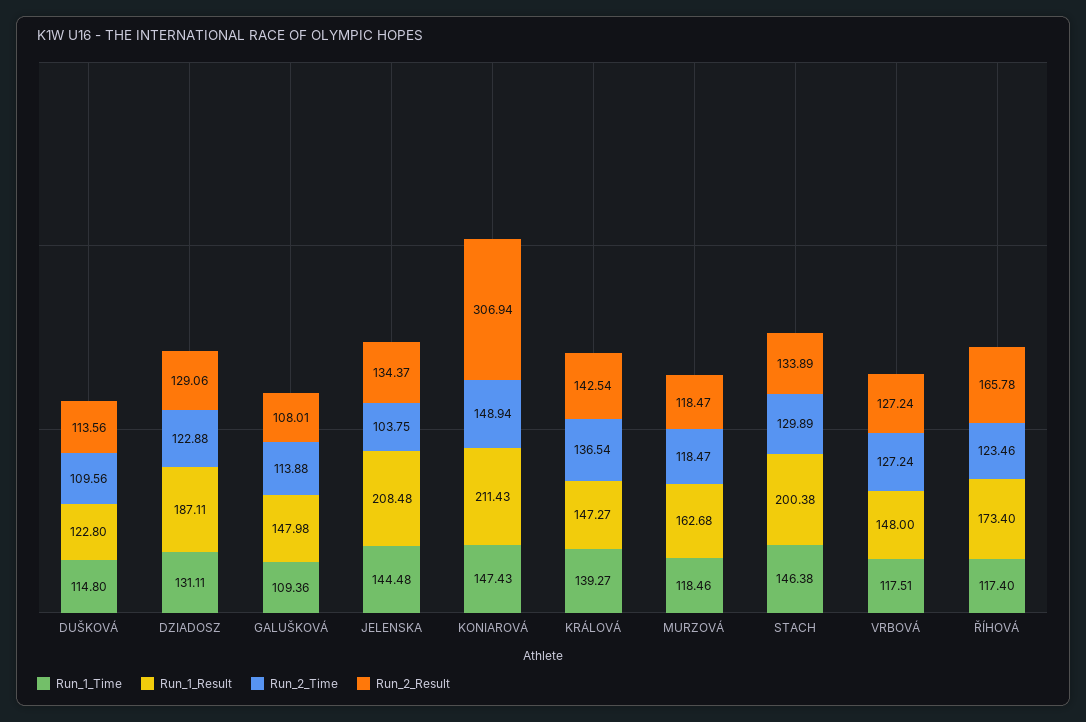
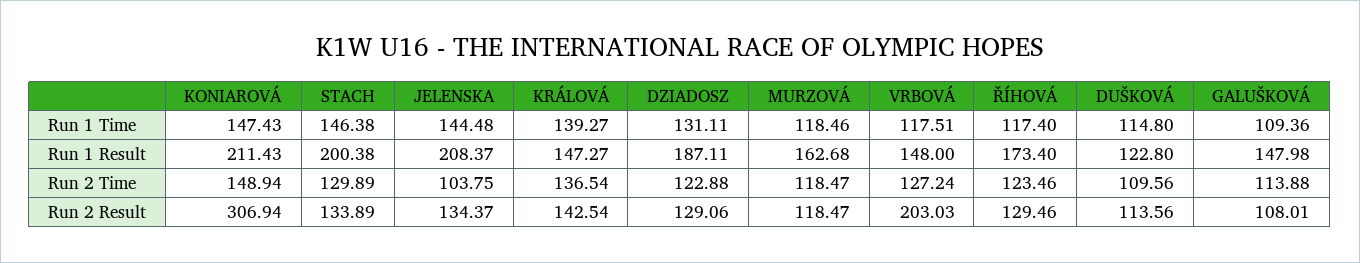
Run_1_Result, JELENSKA: 208.48 -> 208.37
Run_2_Result, VRBOVÁ: 127.24 -> 203.03
Run_2_Result, ŘÍHOVÁ: 165.78 -> 129.46

